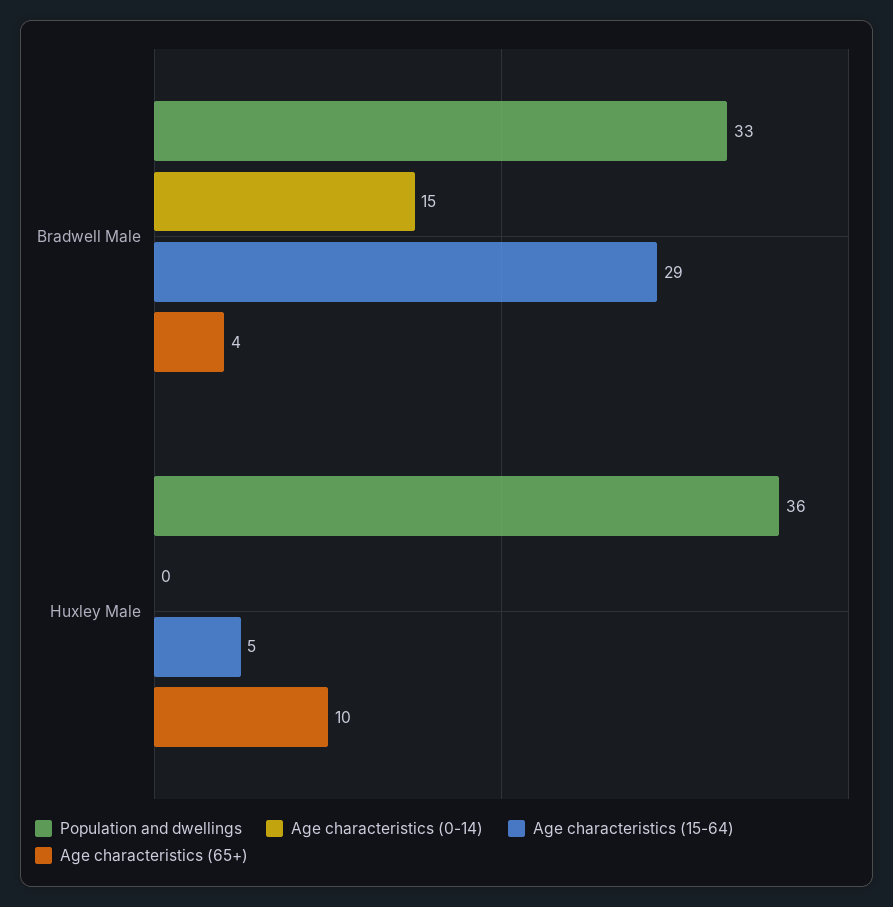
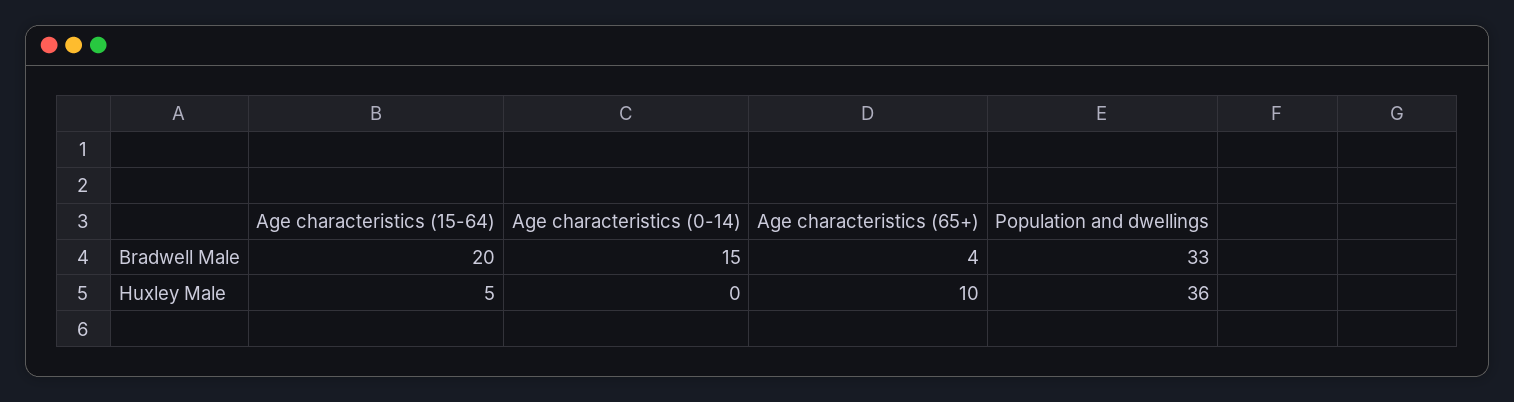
Age characteristics (15-64), Bradwell Male: 29 -> 20

